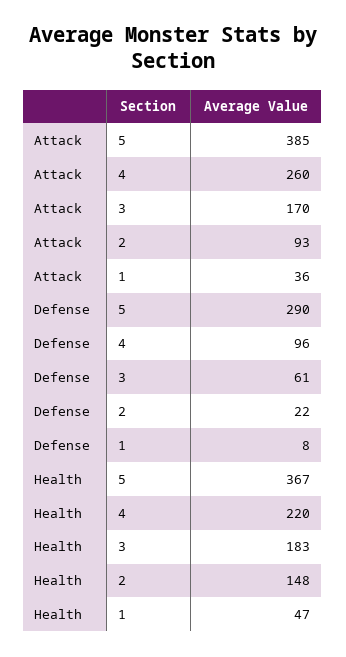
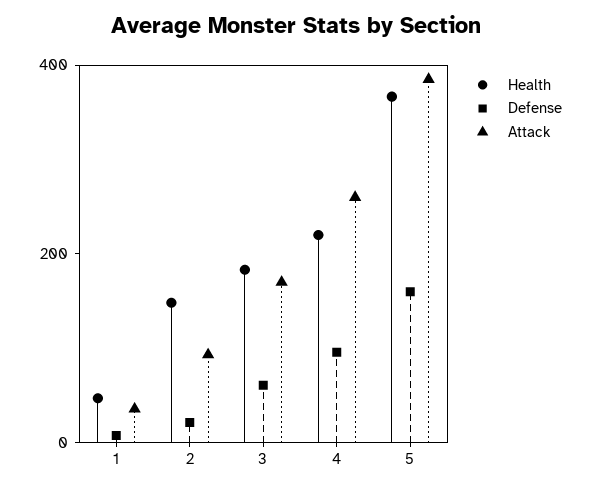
Defense, 5: 290 -> 150

